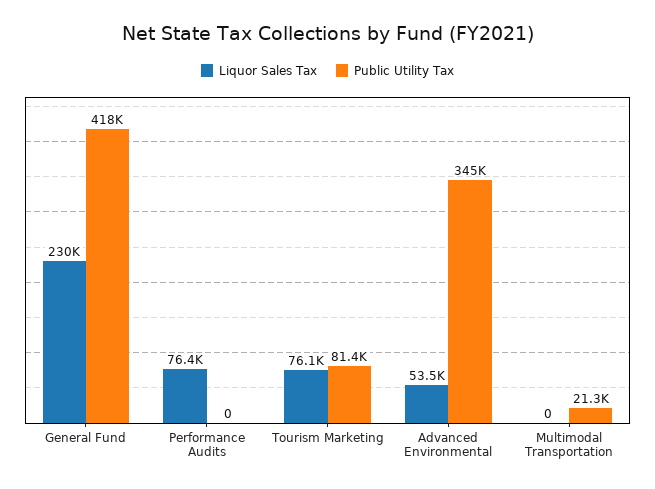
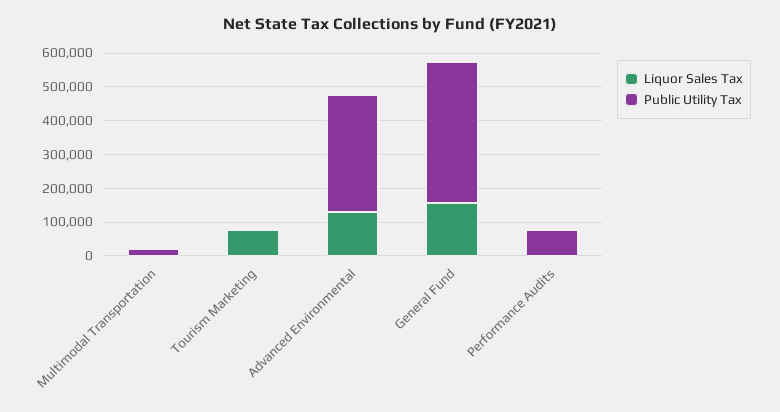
Liquor Sales Tax, General Fund: 230000 -> 150000
Liquor Sales Tax, Performance Audits: 76400 -> 0
Public Utility Tax, Performance Audits: 0 -> 75000
Public Utility Tax, Tourism Marketing: 81400 -> 0
Liquor Sales Tax, Advanced Environmental: 53500 -> 125000

